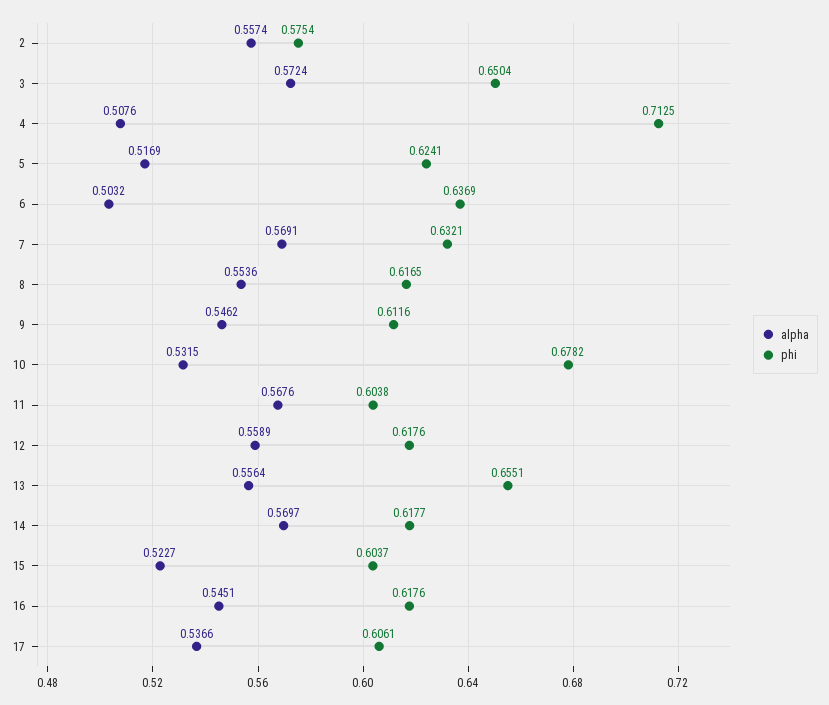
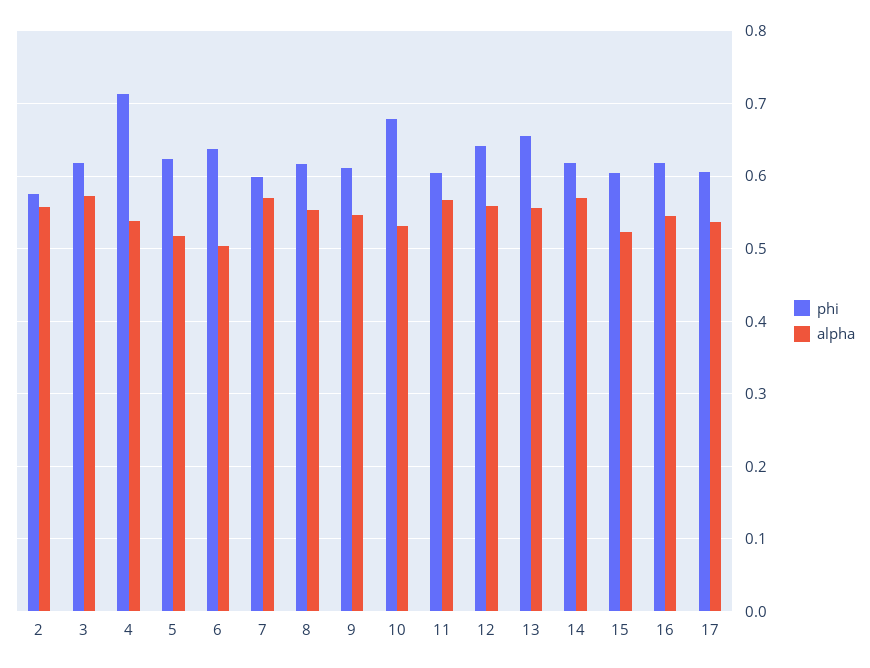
phi, 3: 0.6504 -> 0.62
alpha, 4: 0.5076 -> 0.54
phi, 7: 0.6321 -> 0.6
phi, 12: 0.6176 -> 0.64

